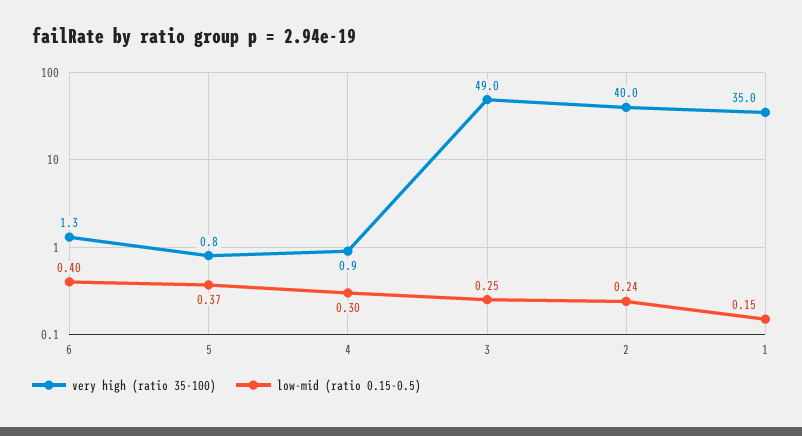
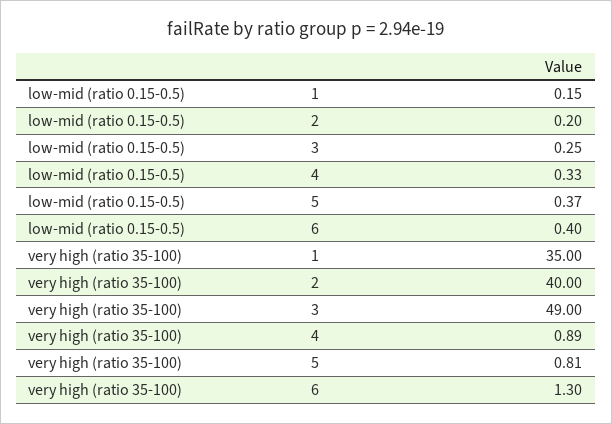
low-mid (ratio 0.15-0.5), 4: 0.3 -> 0.33
low-mid (ratio 0.15-0.5), 2: 0.24 -> 0.2

